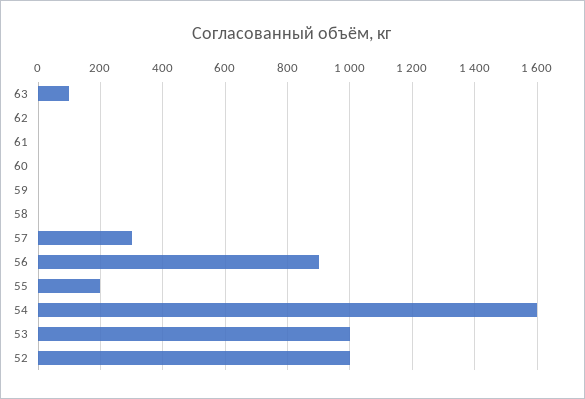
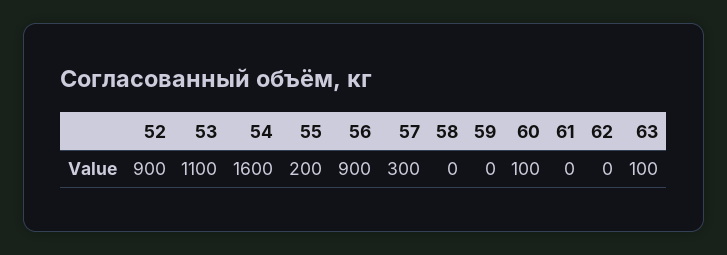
60: 0 -> 100
53: 1000 -> 1100
52: 1000 -> 900

